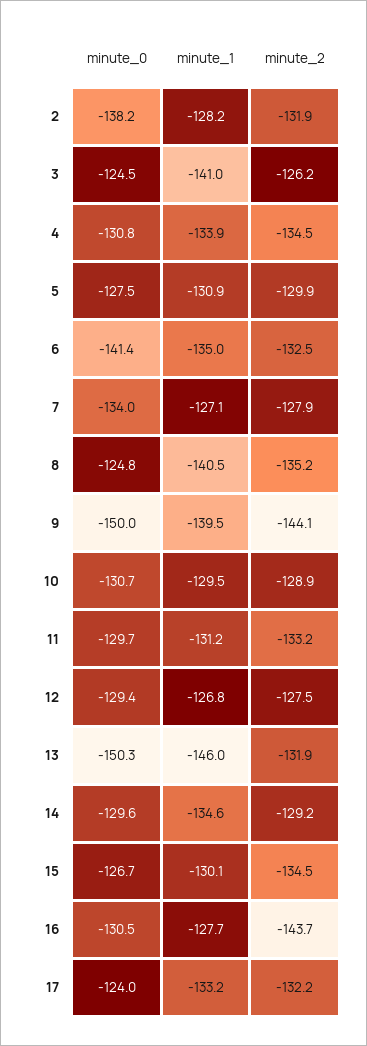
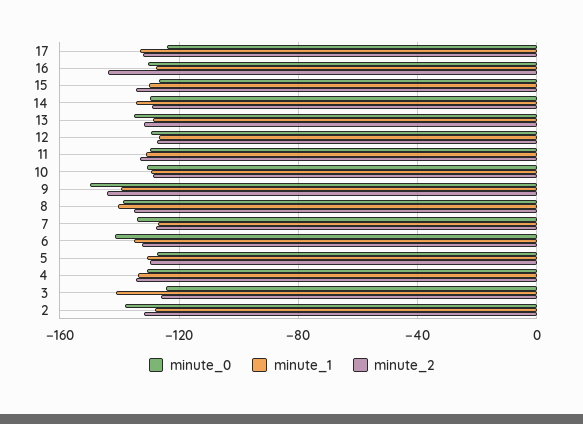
minute_0, 8: -124.8 -> -140
minute_0, 13: -150.3 -> -135
minute_1, 13: -146 -> -130

